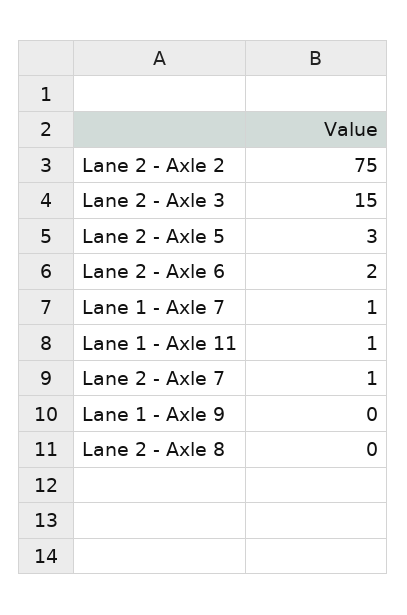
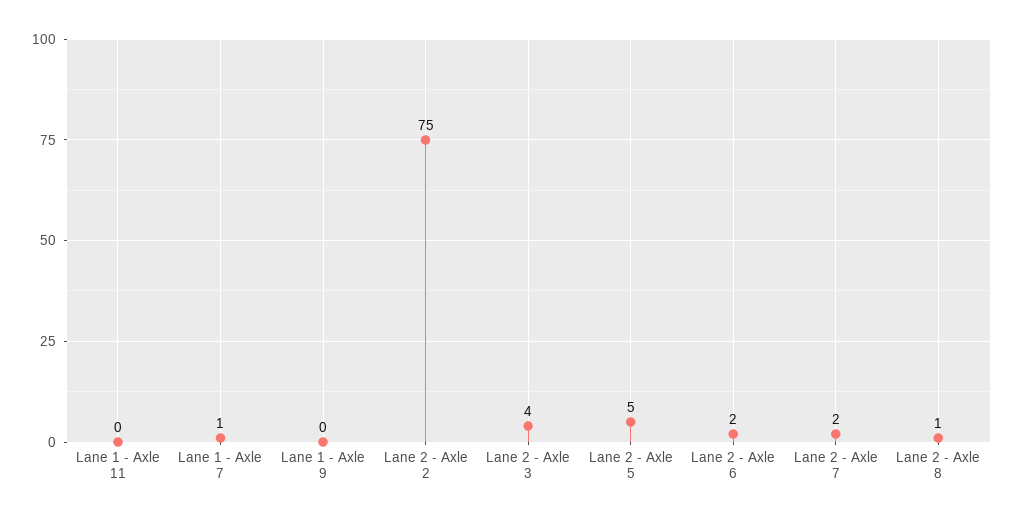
Lane 2 - Axle 3: 15 -> 4
Lane 2 - Axle 5: 3 -> 5
Lane 1 - Axle 11: 1 -> 0
Lane 2 - Axle 7: 1 -> 2
Lane 2 - Axle 8: 0 -> 1

